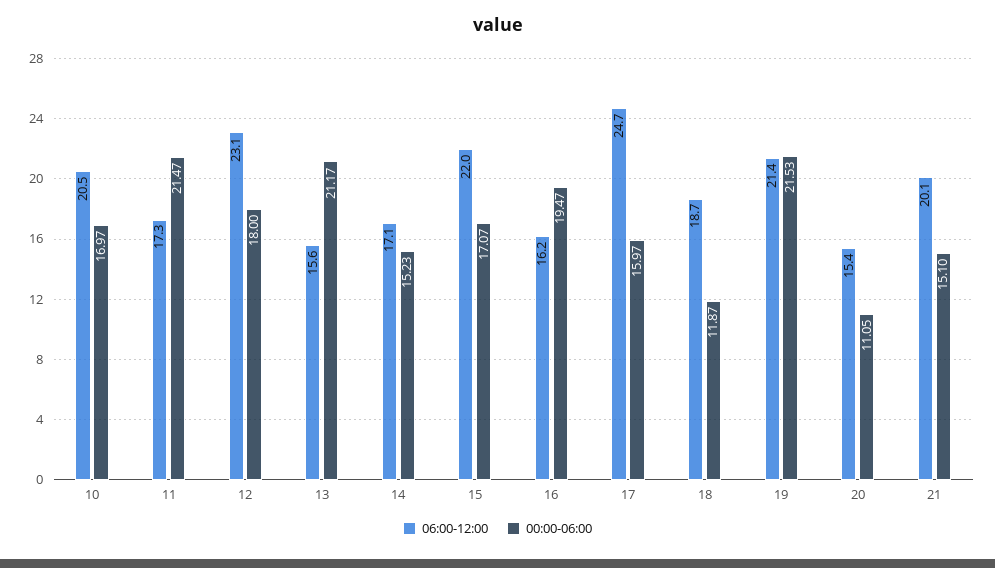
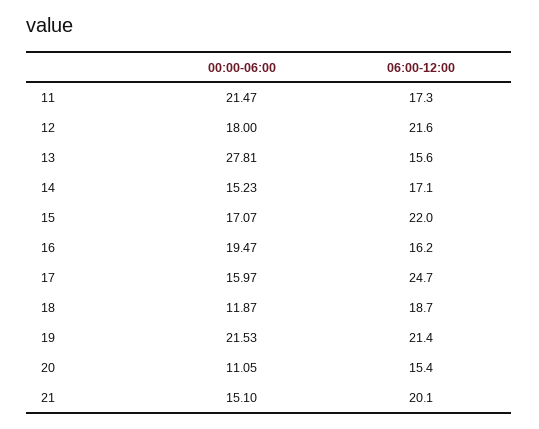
06:00-12:00, 10: 20.5 -> none
00:00-06:00, 10: 16.97 -> none
06:00-12:00, 12: 23.1 -> 21.6
00:00-06:00, 13: 21.17 -> 27.81

